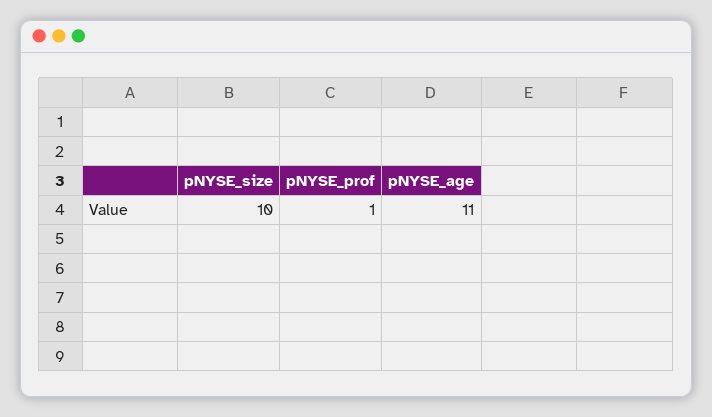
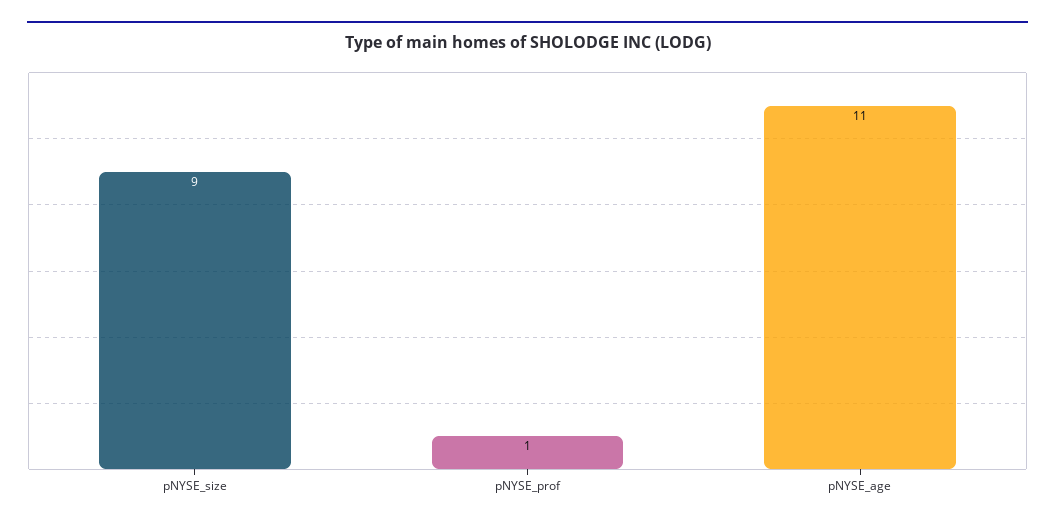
pNYSE_size: 10 -> 9

